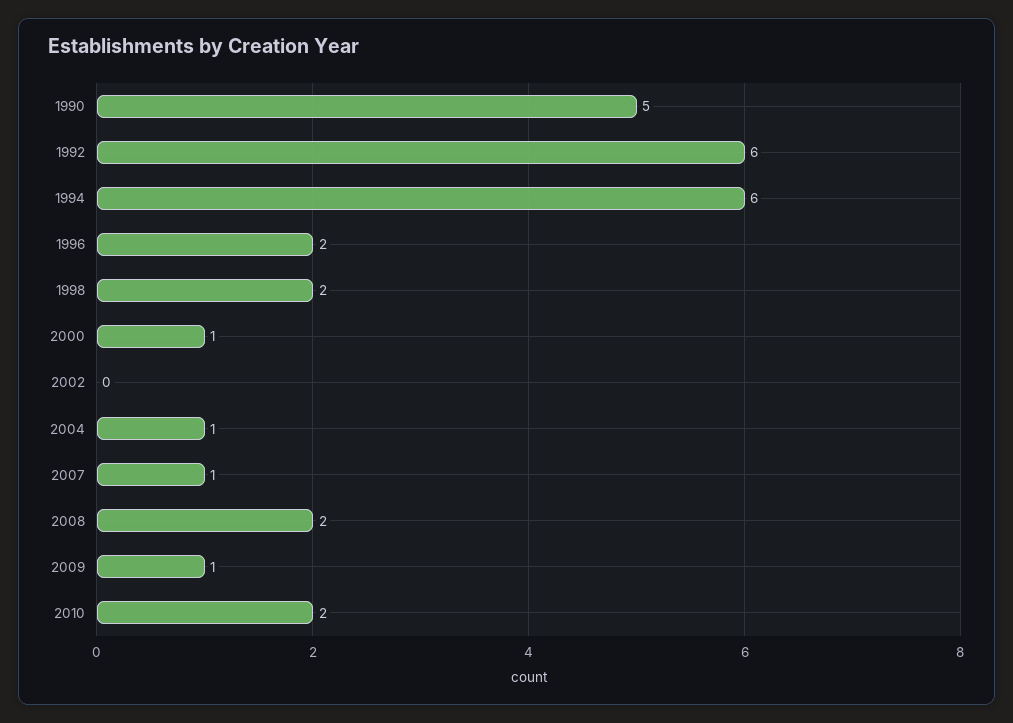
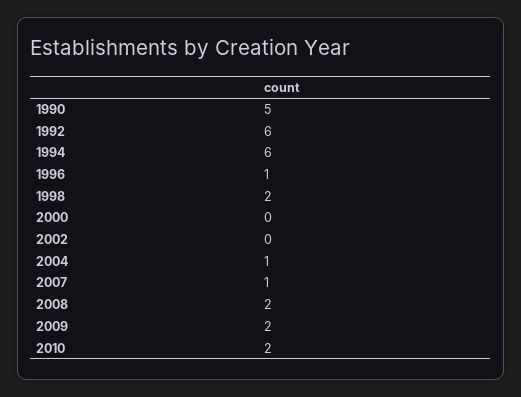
1996: 2 -> 1
2000: 1 -> 0
2009: 1 -> 2

